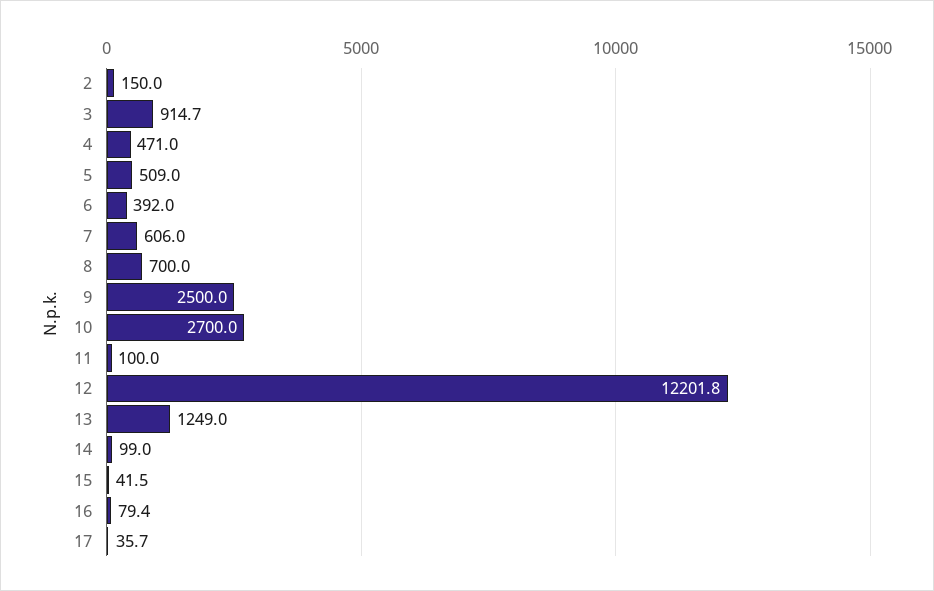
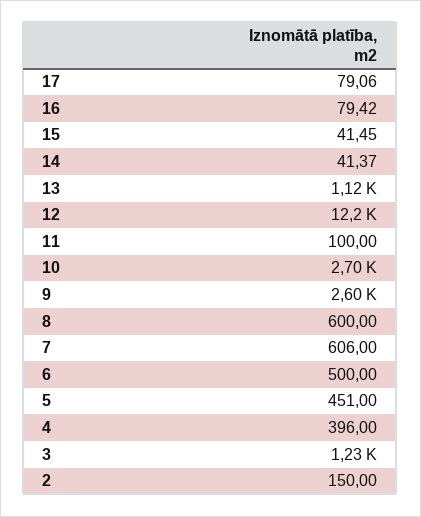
3: 914.7 -> 1230
4: 471 -> 396
5: 509 -> 451
6: 392 -> 500
8: 700 -> 600
9: 2500 -> 2600
13: 1249 -> 1120
14: 99 -> 41.37
17: 35.7 -> 79.06

